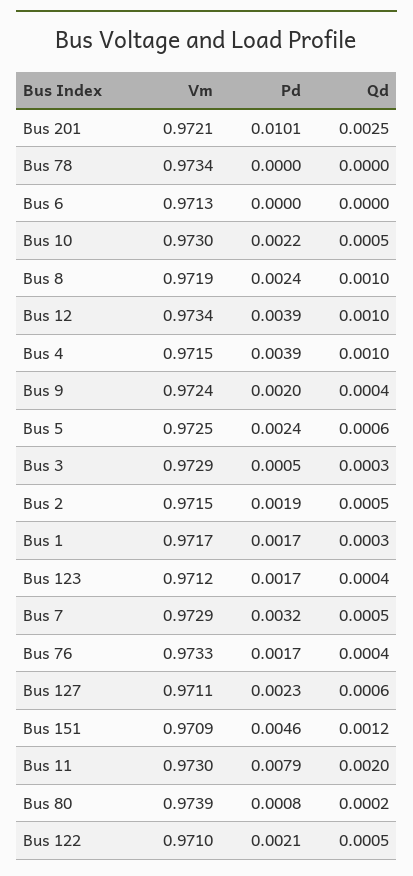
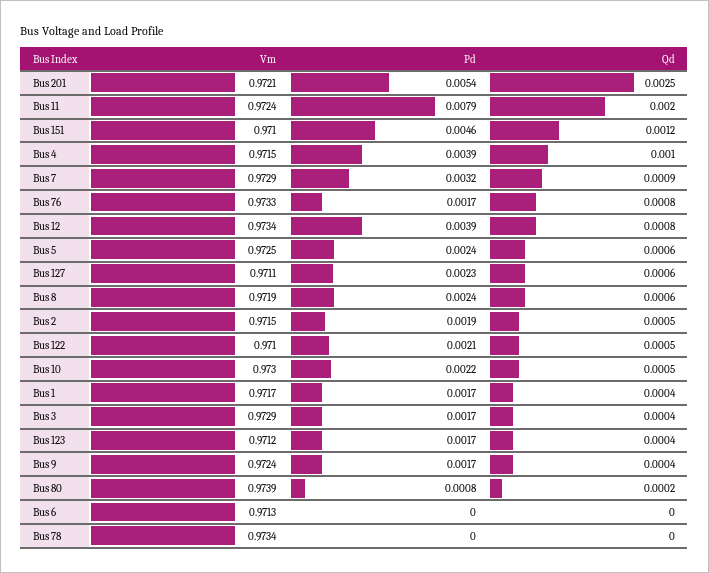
Pd, Bus 201: 0.0101 -> 0.0054
Qd, Bus 8: 0.001 -> 0.0006
Qd, Bus 12: 0.001 -> 0.0008
Pd, Bus 9: 0.002 -> 0.0017
Pd, Bus 3: 0.0005 -> 0.0017
Qd, Bus 3: 0.0003 -> 0.0004
Qd, Bus 1: 0.0003 -> 0.0004
Qd, Bus 7: 0.0005 -> 0.0009
Qd, Bus 76: 0.0004 -> 0.0008
Vm, Bus 151: 0.9709 -> 0.971
Vm, Bus 11: 0.973 -> 0.9724

